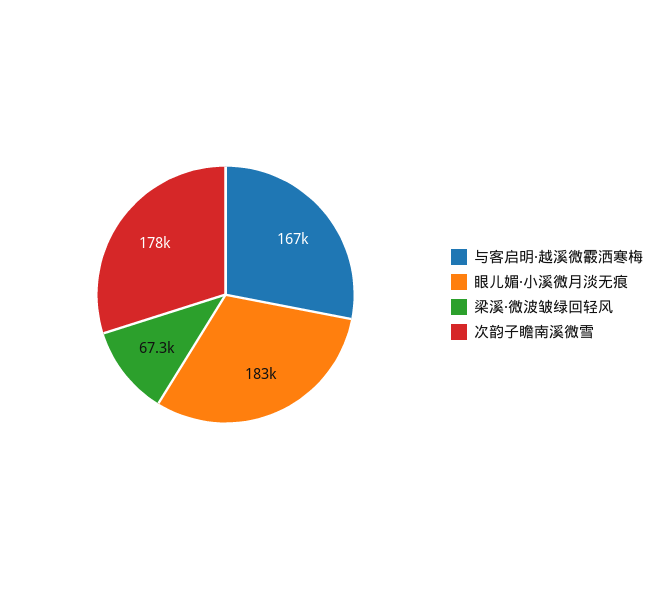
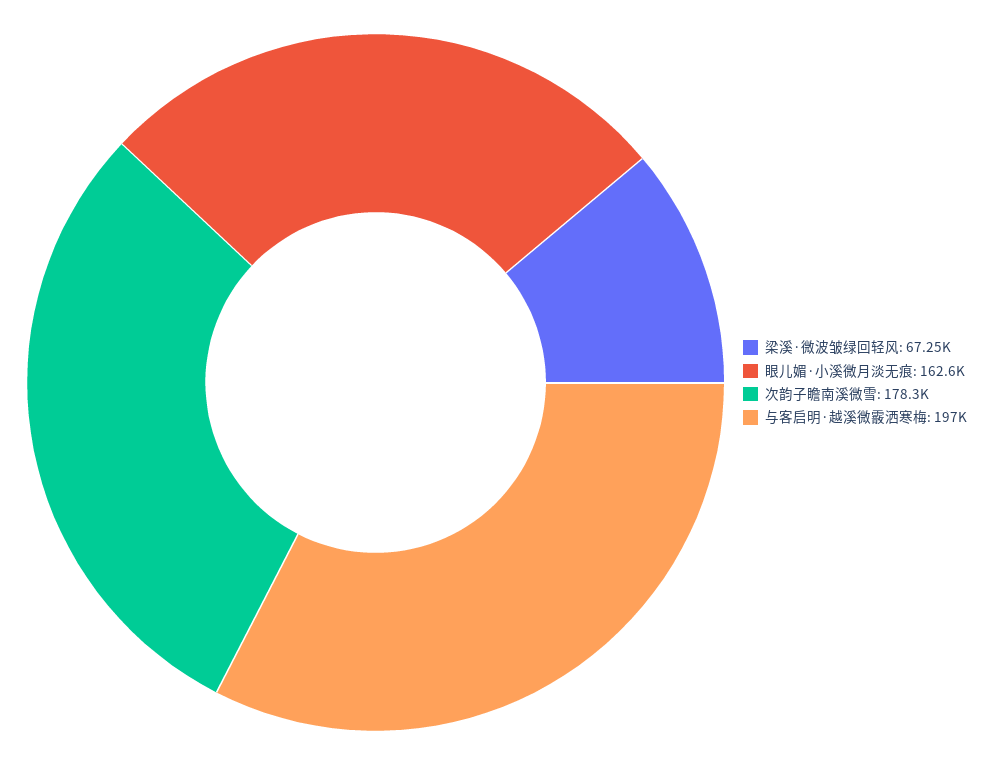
与客启明·越溪微霰洒寒梅: 167000 -> 197000
眼儿媚·小溪微月淡无痕: 183000 -> 162600

